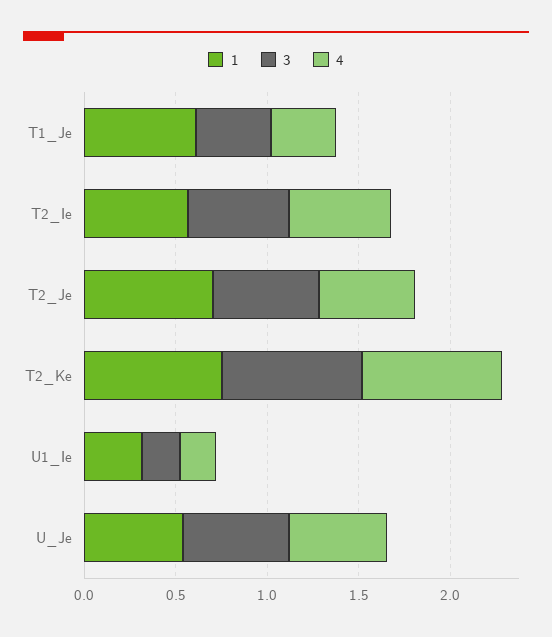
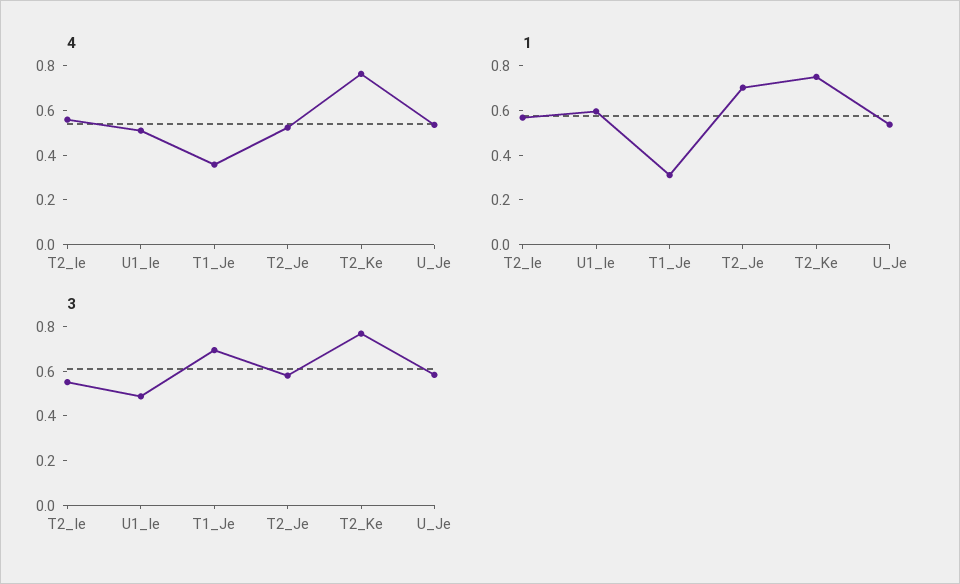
1, T1_Je: 0.6 -> 0.3
3, T1_Je: 0.4 -> 0.7
1, U1_Ie: 0.3 -> 0.6
3, U1_Ie: 0.2 -> 0.5
4, U1_Ie: 0.2 -> 0.5

